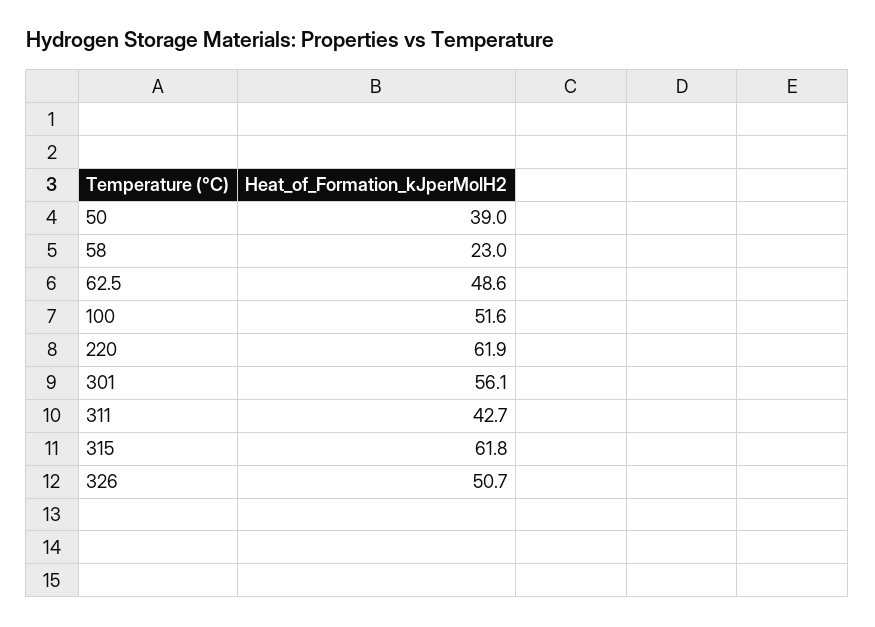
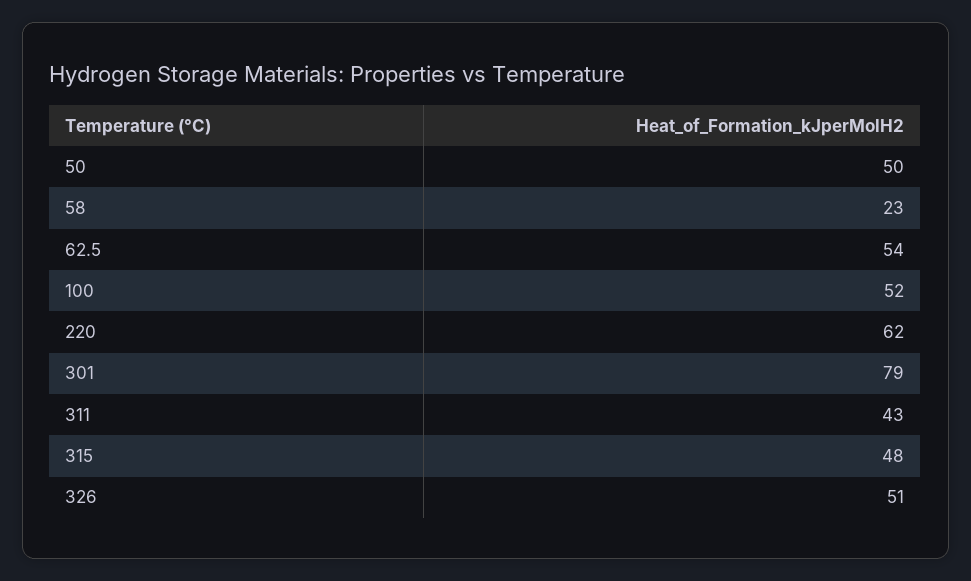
50: 39 -> 50
62.5: 48.6 -> 54
301: 56.1 -> 79
315: 61.8 -> 48

